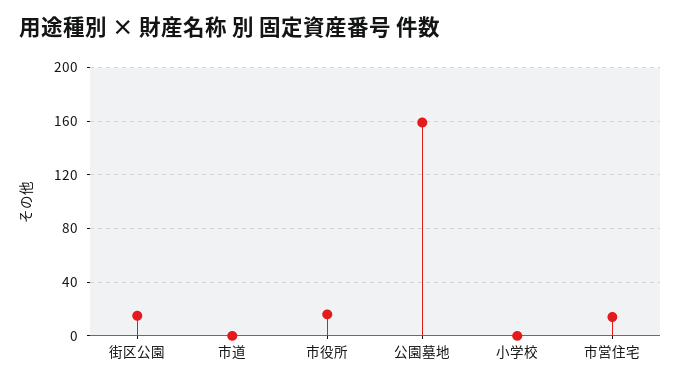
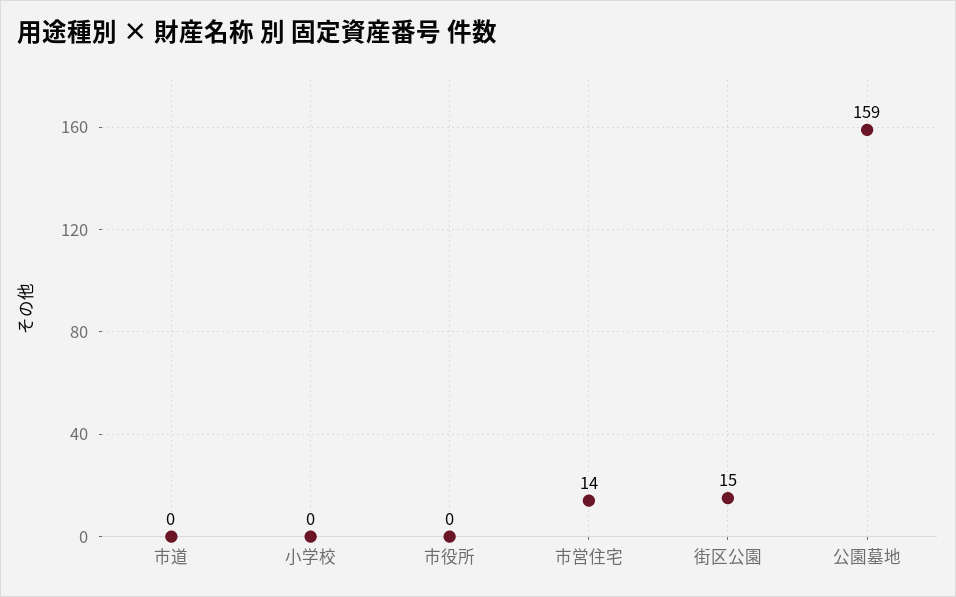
市役所: 15 -> 0

